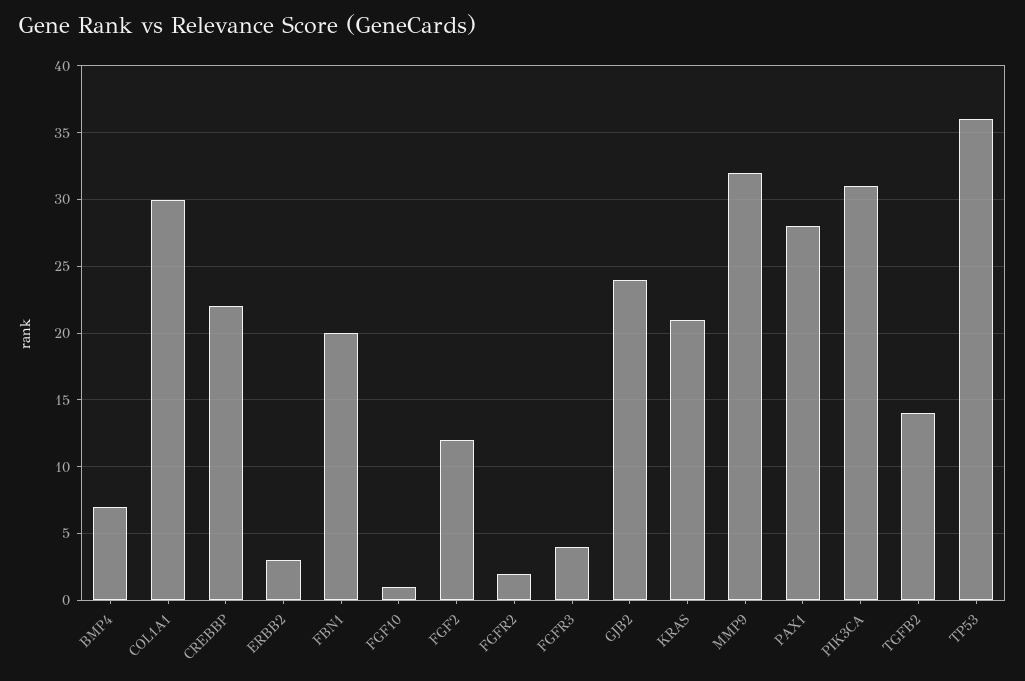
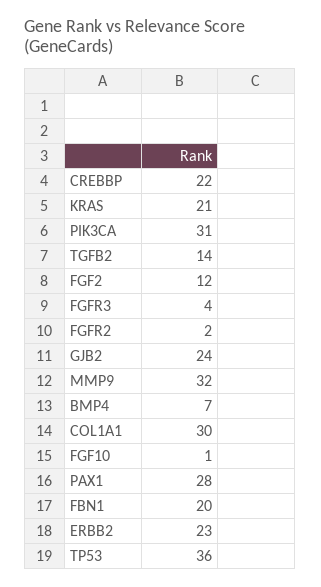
ERBB2: 3 -> 23

